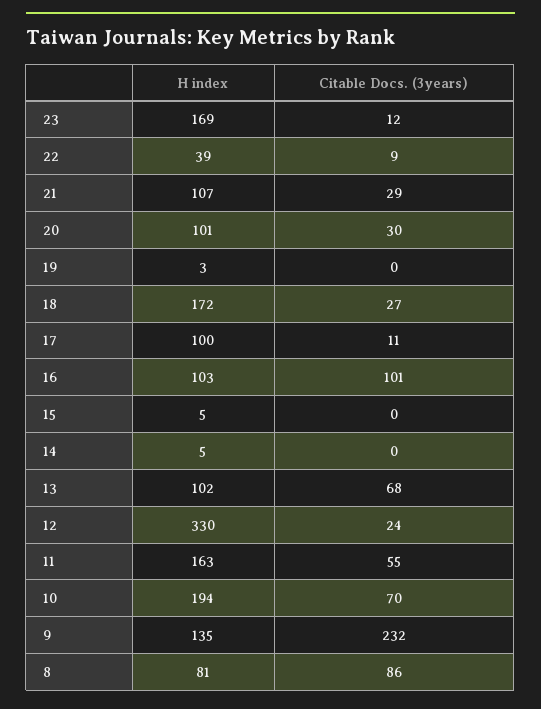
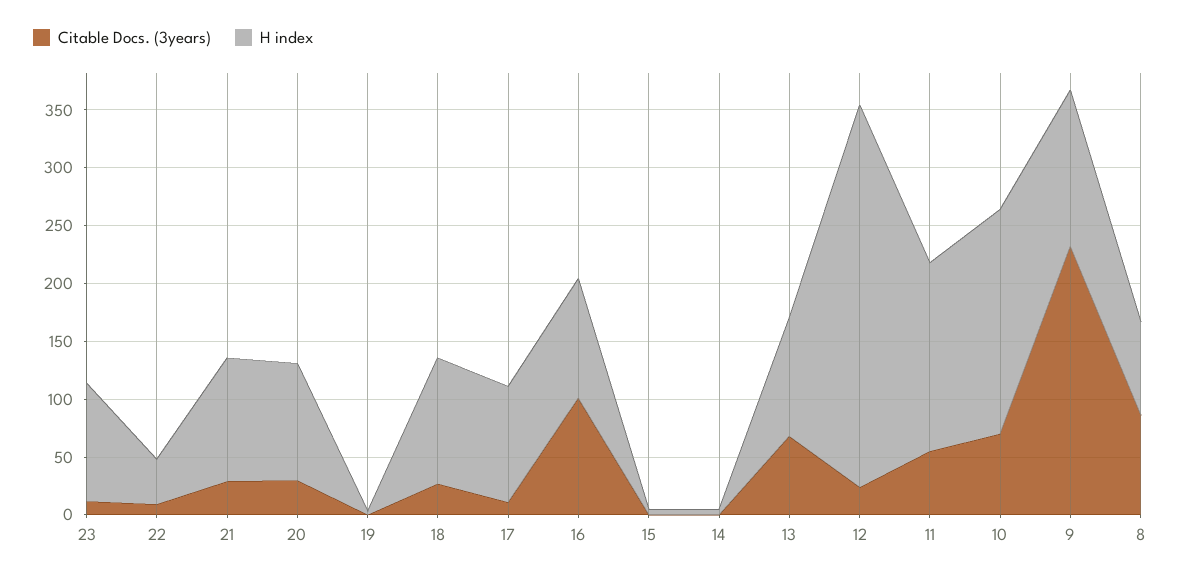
H index, 23: 169 -> 100
H index, 18: 172 -> 110

